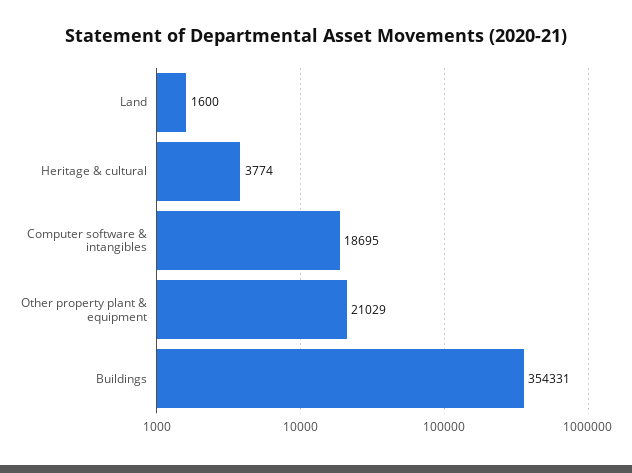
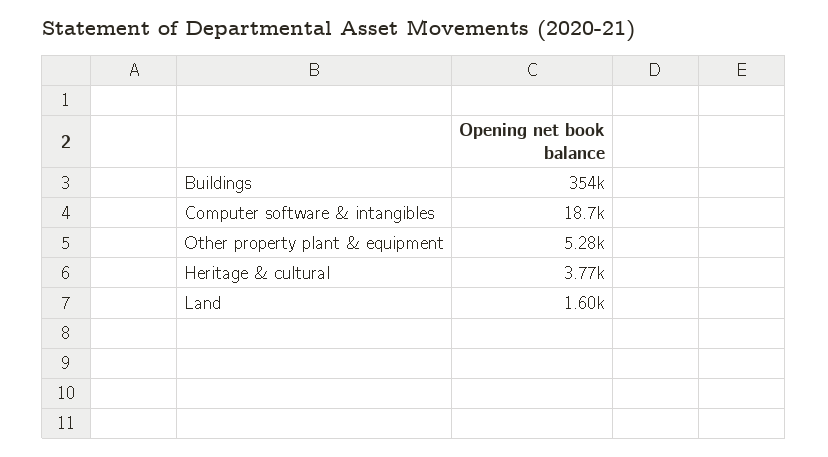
Other property plant & equipment: 21029 -> 5280

